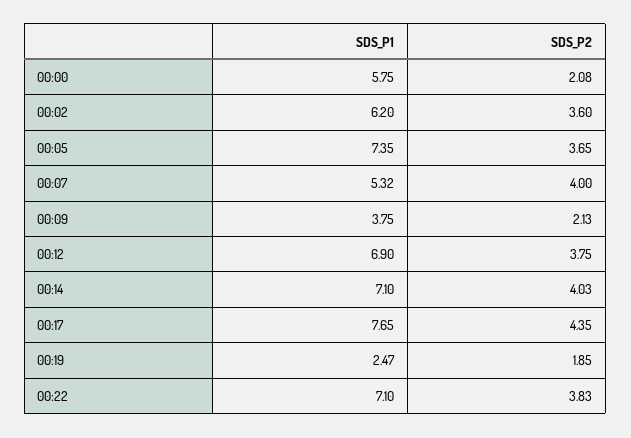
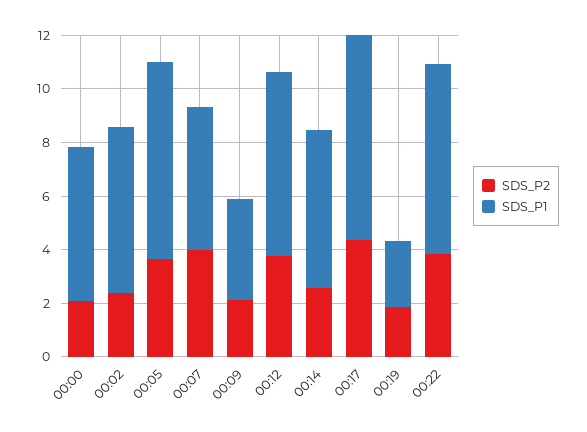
SDS_P2, 00:02: 3.6 -> 2.5
SDS_P1, 00:14: 7.1 -> 6
SDS_P2, 00:14: 4.03 -> 2.5

